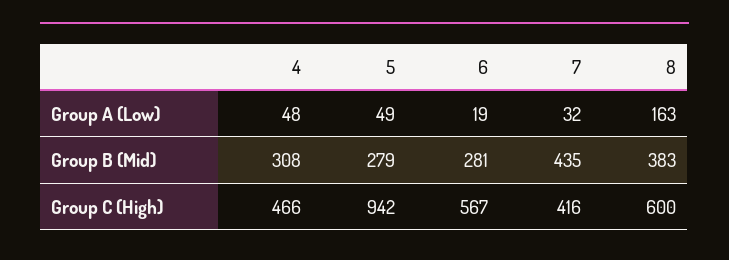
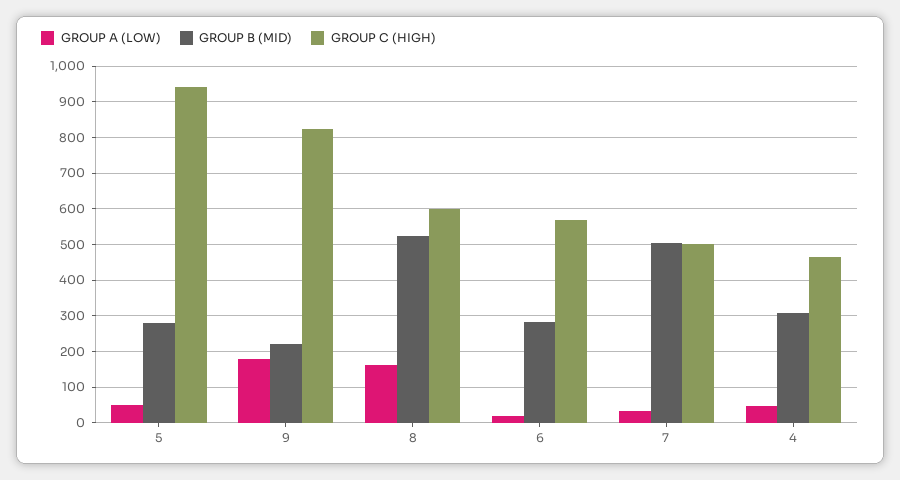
Group B (Mid), 7: 435 -> 500
Group B (Mid), 8: 383 -> 520
Group C (High), 7: 416 -> 500
Group A (Low), 9: none -> 180
Group B (Mid), 9: none -> 220
Group C (High), 9: none -> 820

